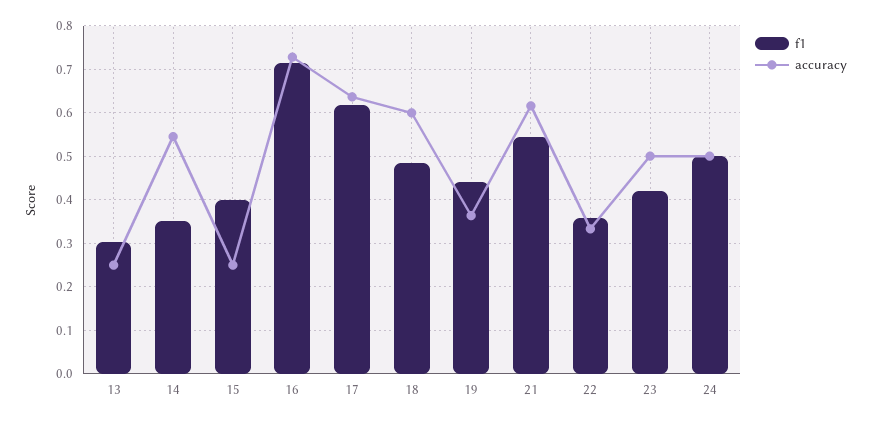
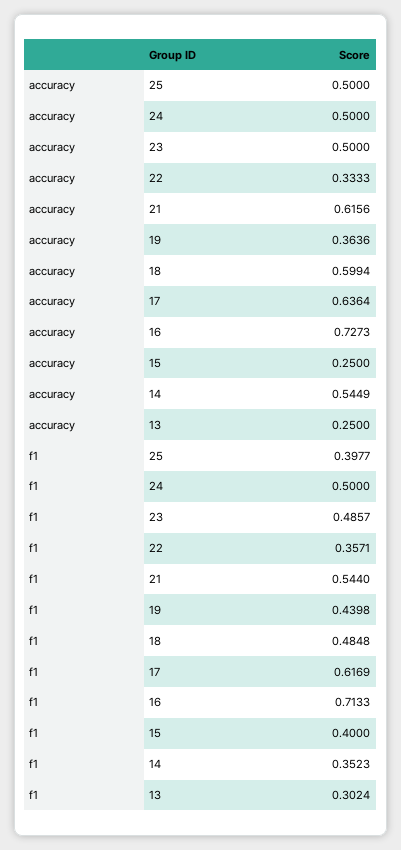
f1, 23: 0.42 -> 0.4857
accuracy, 25: none -> 0.5
f1, 25: none -> 0.3977

